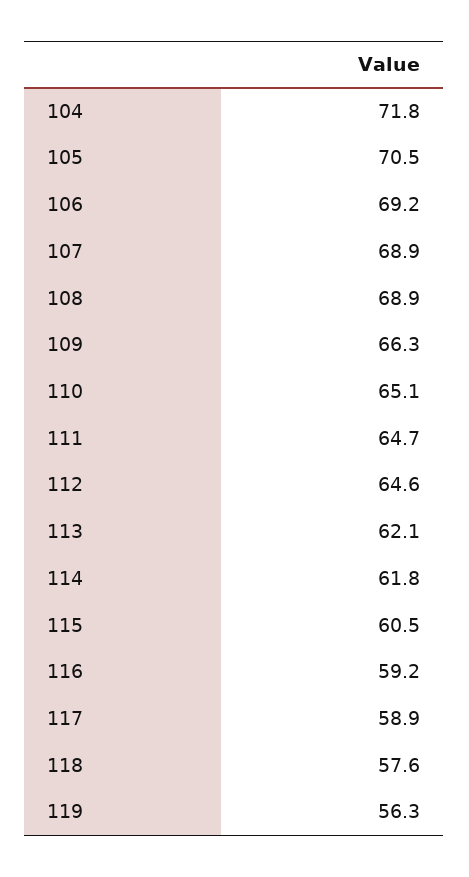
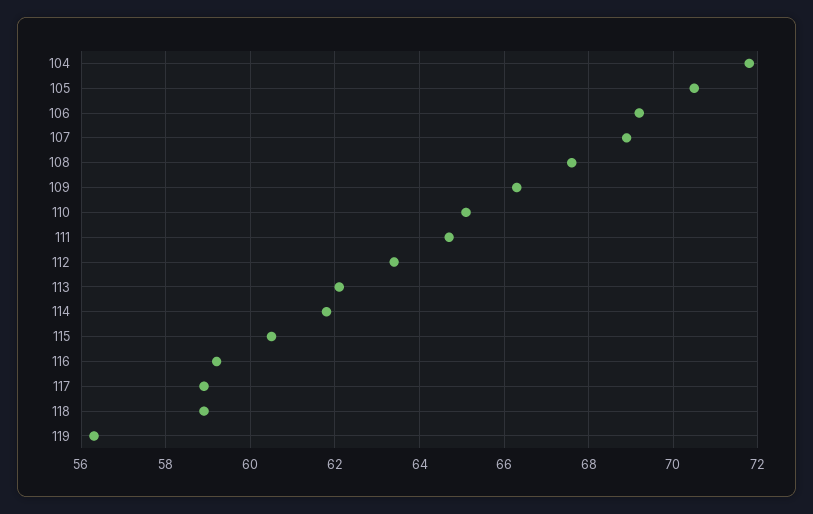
108: 68.9 -> 67.5
112: 64.6 -> 63.5
118: 57.6 -> 59

